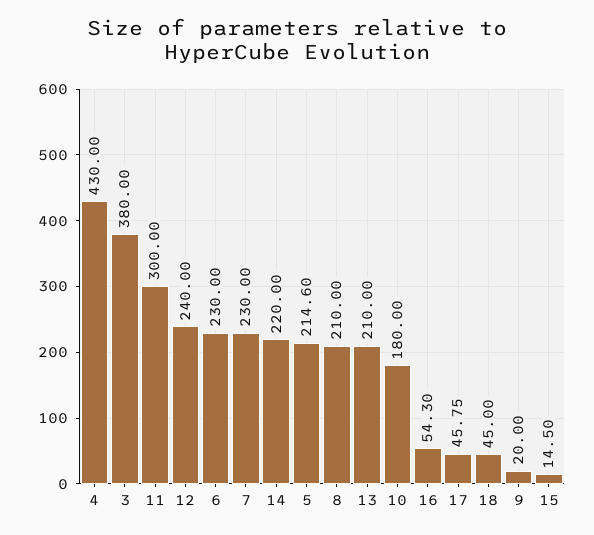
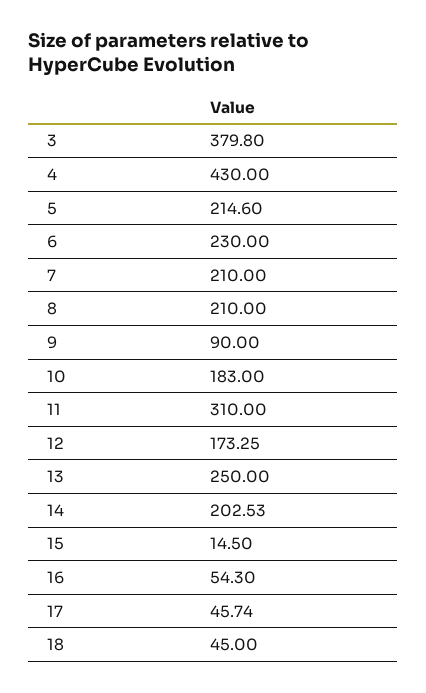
3: 380 -> 379.8
11: 300 -> 310
12: 240 -> 173.25
7: 230 -> 210
14: 220 -> 202.53
13: 210 -> 250
10: 180 -> 183
17: 45.75 -> 45.74
9: 20 -> 90

